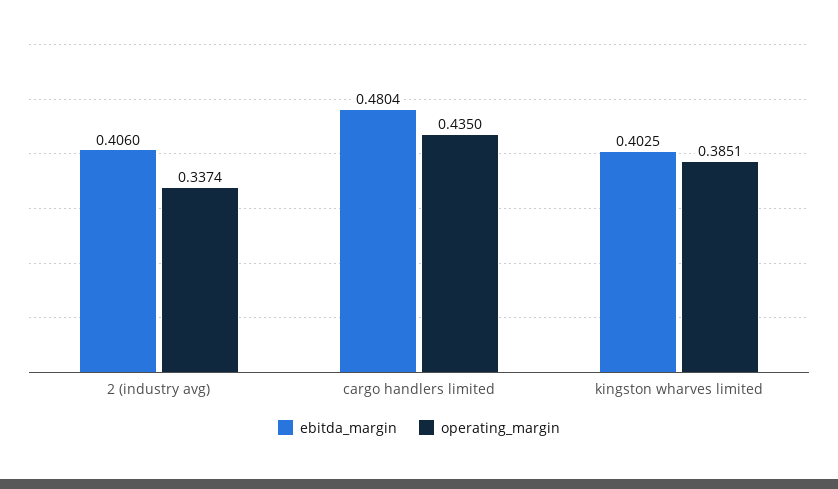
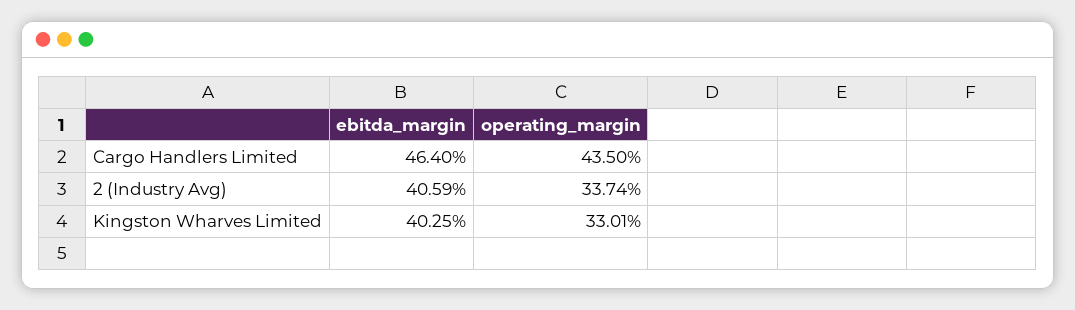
ebitda_margin, 2 (industry avg): 0.406 -> 0.4059
ebitda_margin, cargo handlers limited: 0.4804 -> 0.464
operating_margin, kingston wharves limited: 0.3851 -> 0.3301

